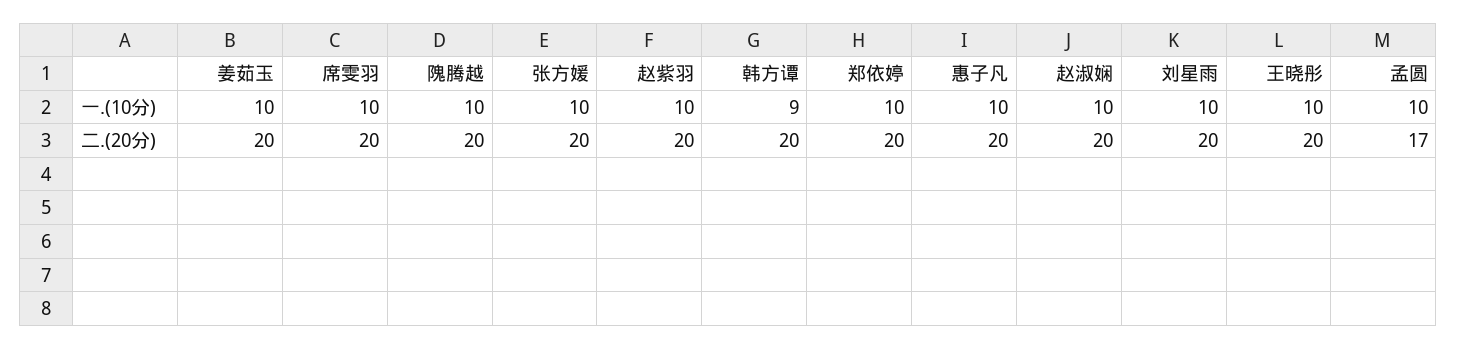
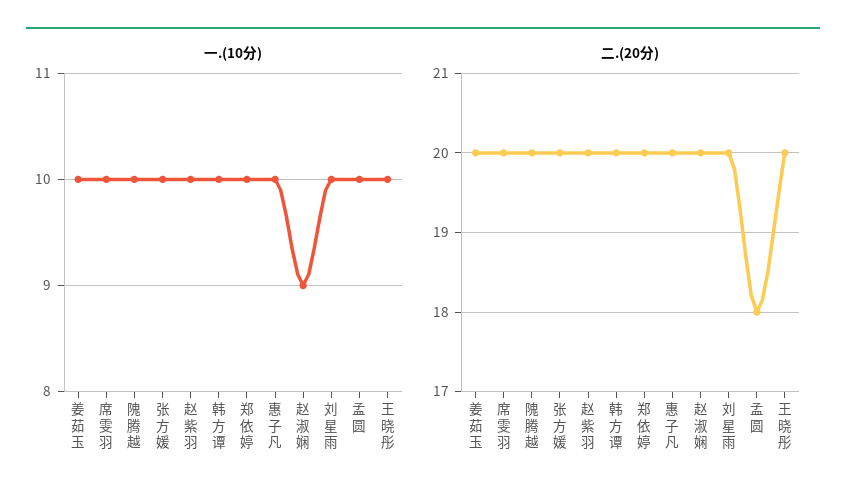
一.(10分), 韩方谭: 9 -> 10
一.(10分), 赵淑娴: 10 -> 9
二.(20分), 孟圆: 17 -> 18

